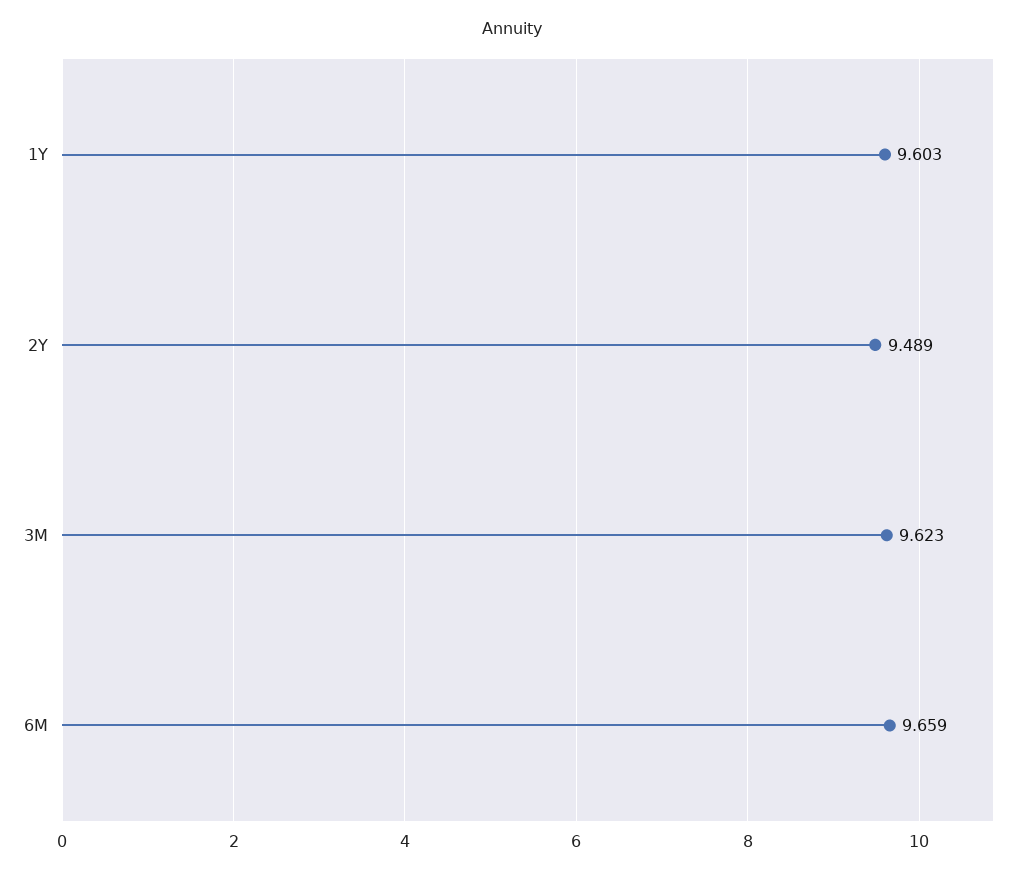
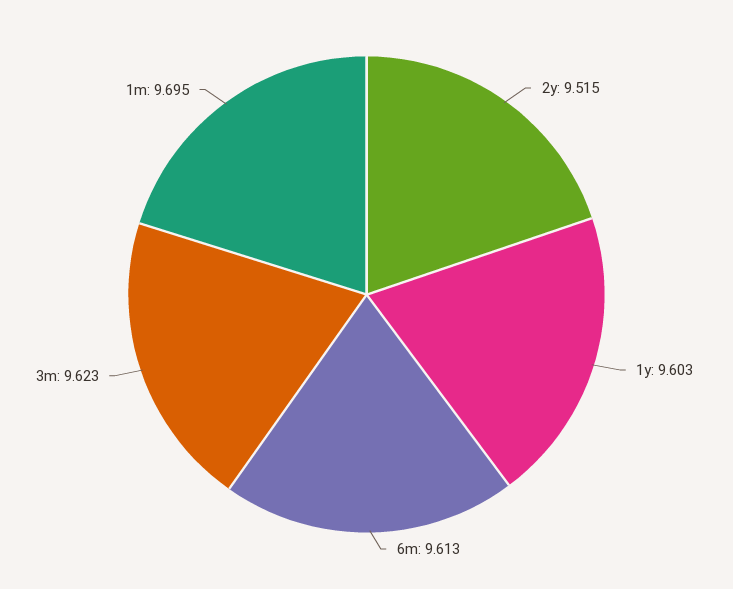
2Y: 9.489 -> 9.515
6M: 9.659 -> 9.613
1m: none -> 9.695

